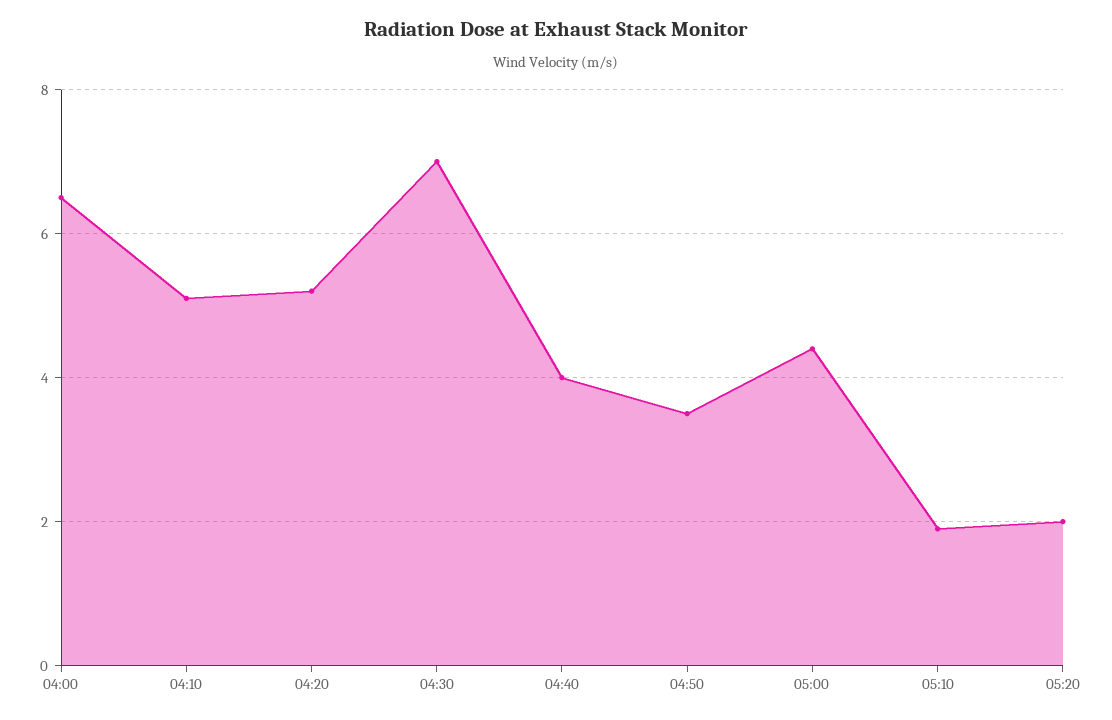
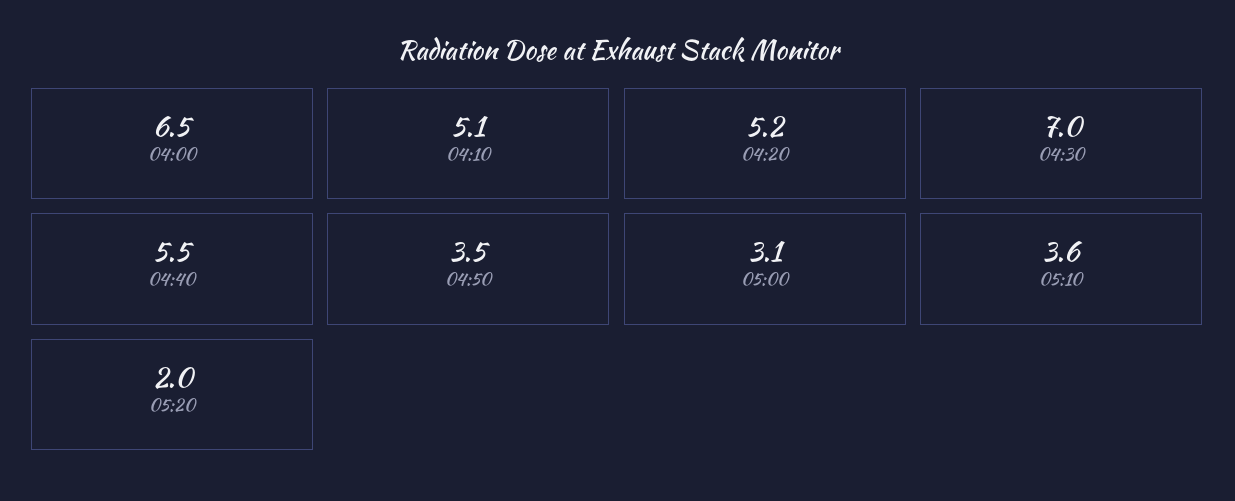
04:40: 4 -> 5.5
05:00: 4.5 -> 3.1
05:10: 2 -> 3.6

